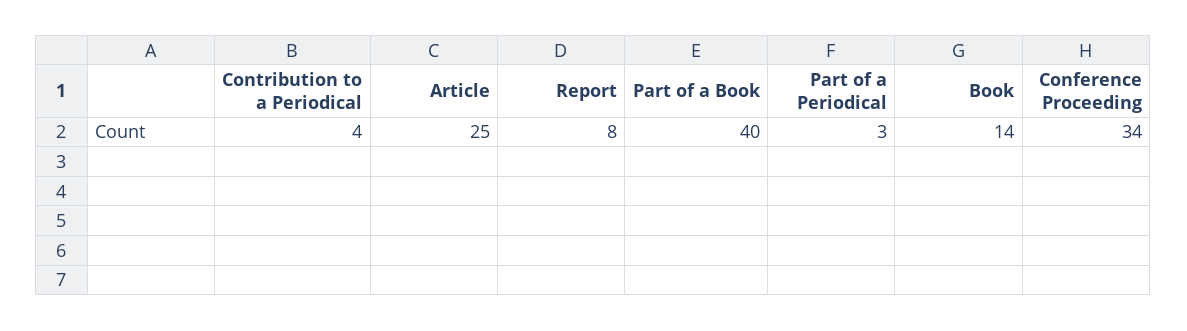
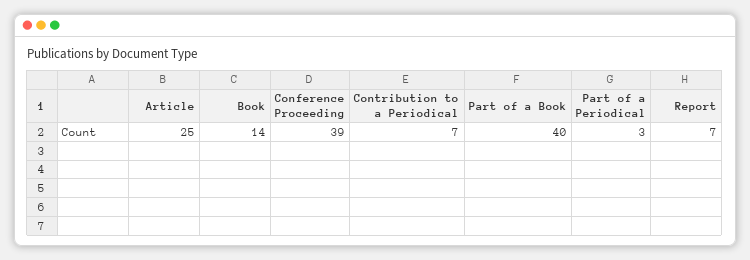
Contribution to a Periodical: 4 -> 7
Report: 8 -> 7
Conference Proceeding: 34 -> 39

